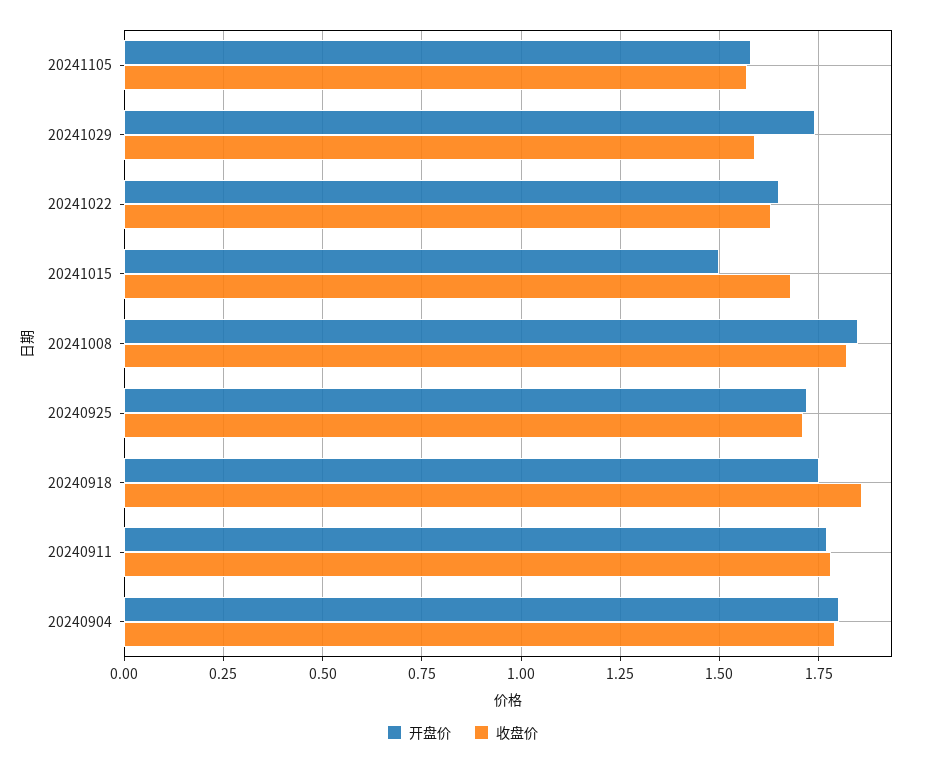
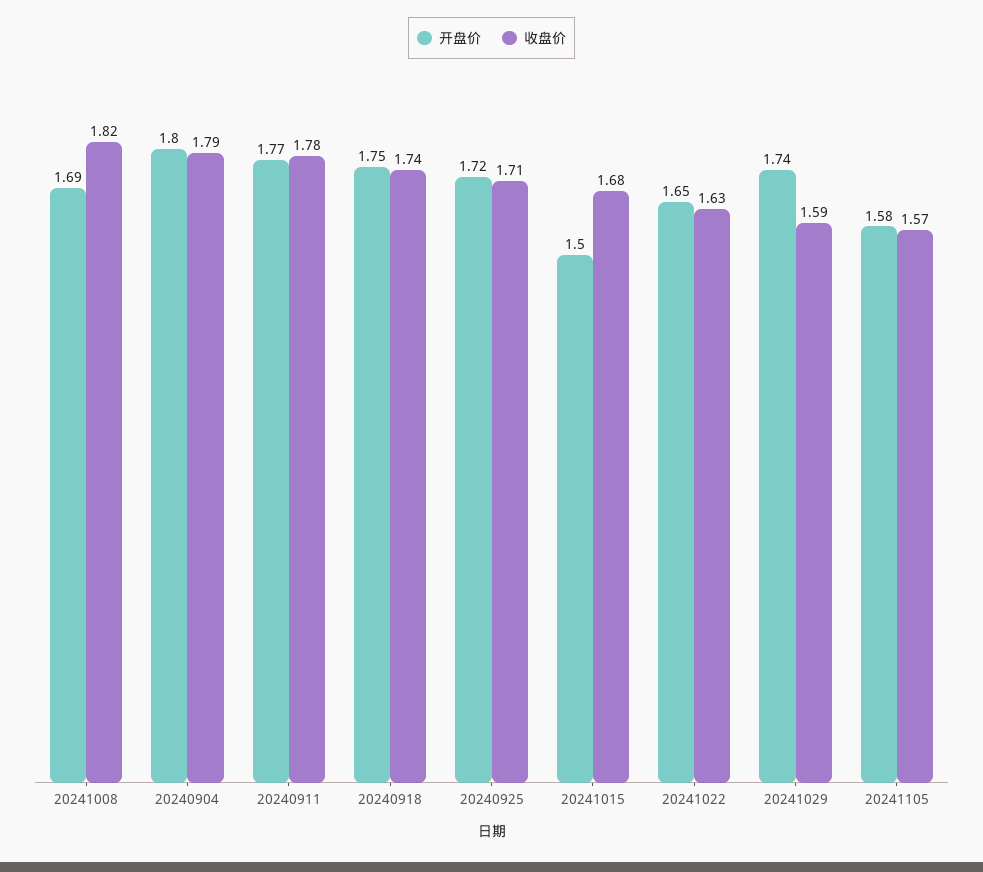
开盘价, 20241008: 1.85 -> 1.69
收盘价, 20240918: 1.85 -> 1.74

